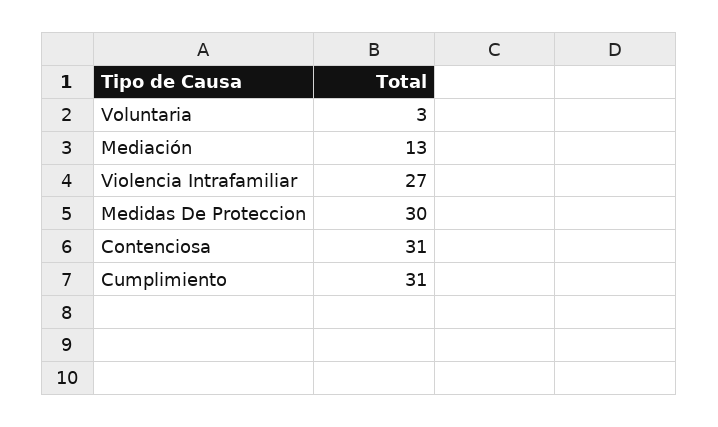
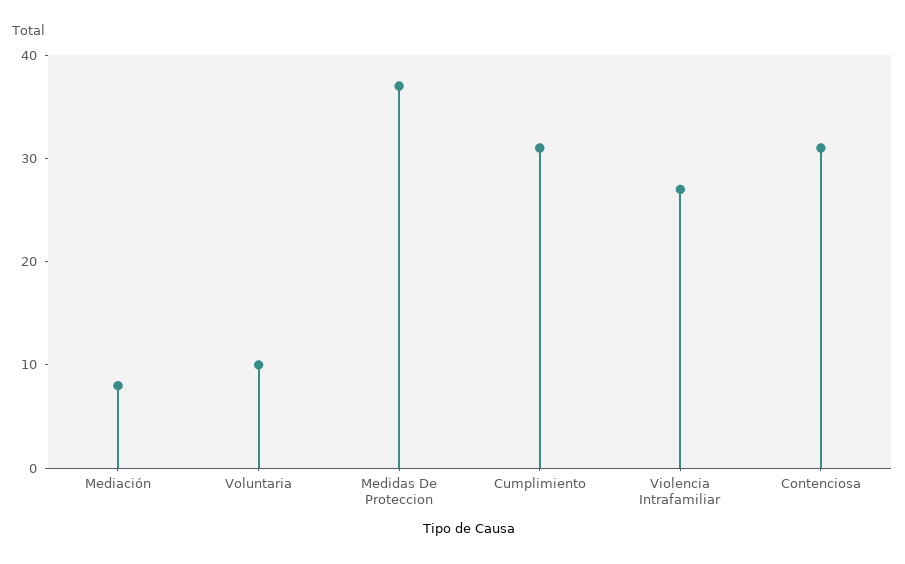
Voluntaria: 3 -> 10
Mediación: 13 -> 8
Medidas De Proteccion: 30 -> 37

